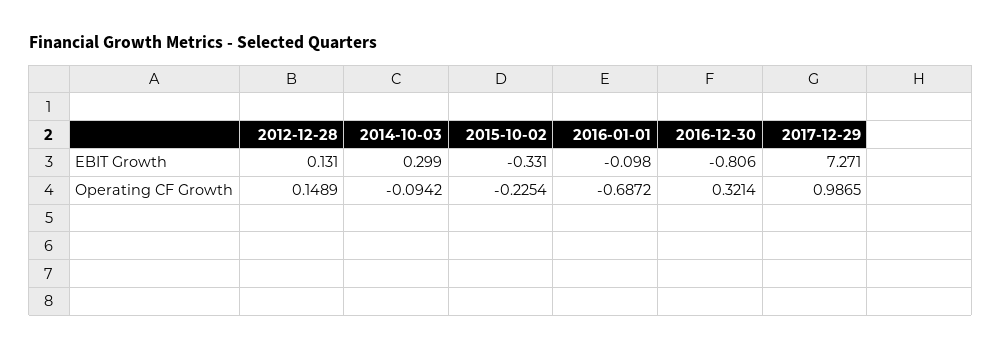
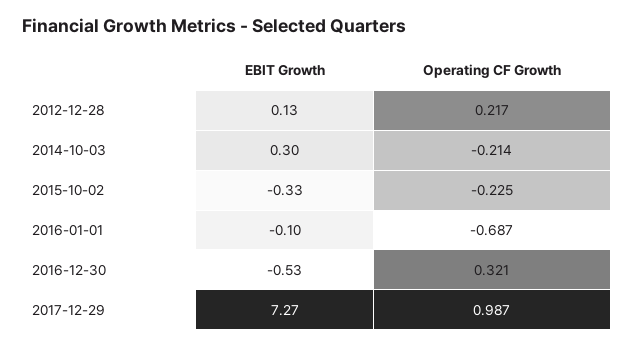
2016-12-30, EBIT Growth: -0.806 -> -0.53
2012-12-28, Operating CF Growth: 0.1489 -> 0.217
2014-10-03, Operating CF Growth: -0.0942 -> -0.214

